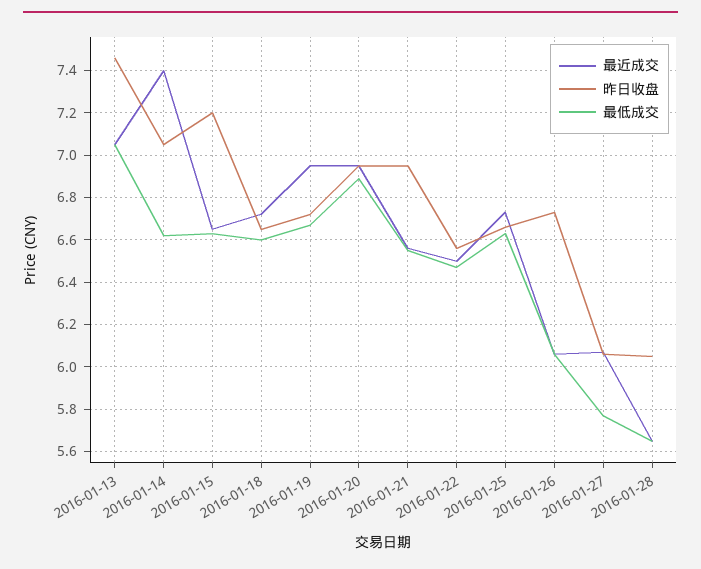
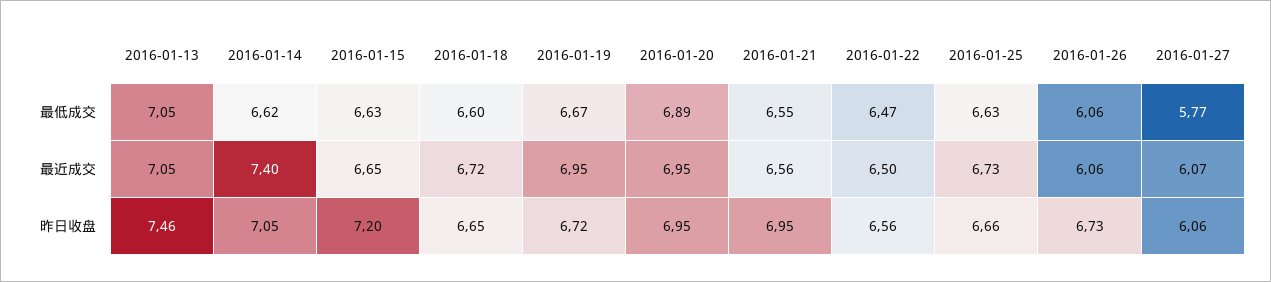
最近成交, 2016-01-28: 5.65 -> none
昨日收盘, 2016-01-28: 6.05 -> none
最低成交, 2016-01-28: 5.65 -> none

